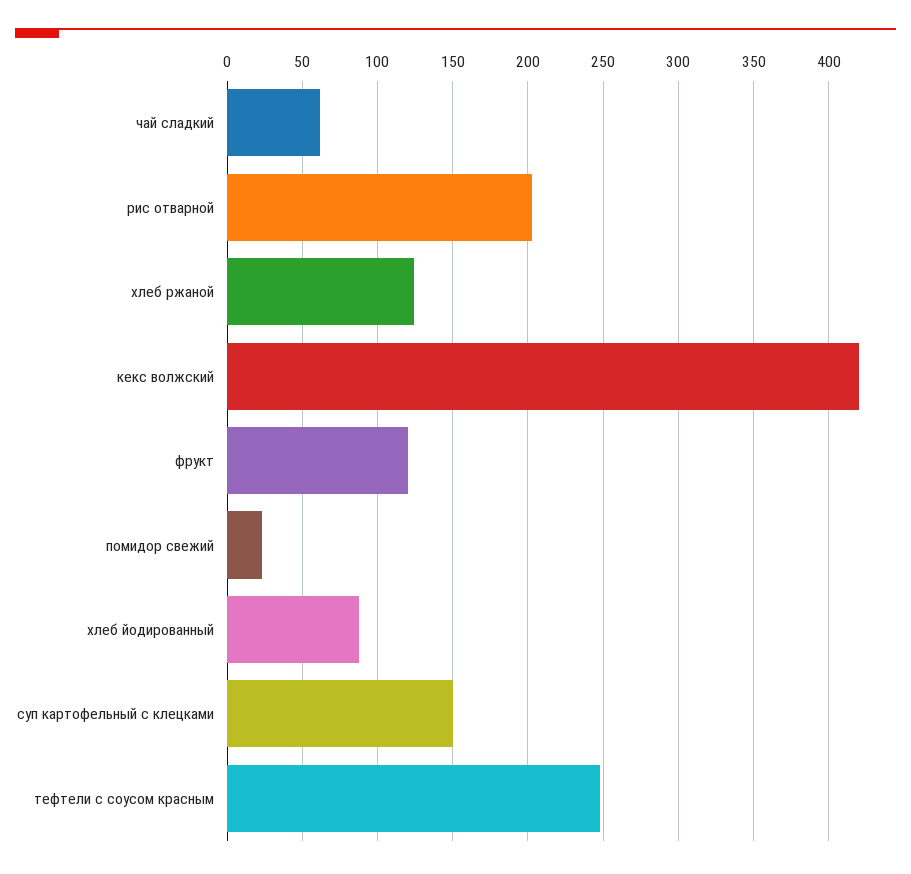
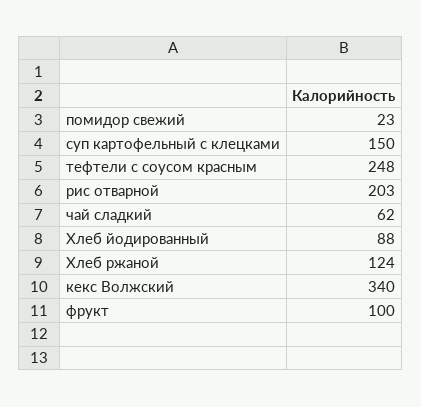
кекс волжский: 420 -> 340
фрукт: 120 -> 100

